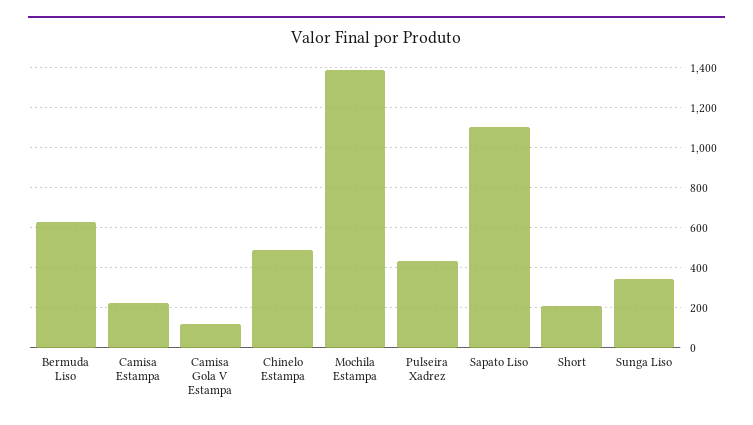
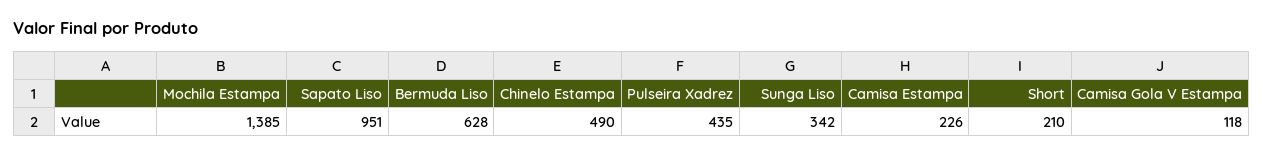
Sapato Liso: 1100 -> 951

